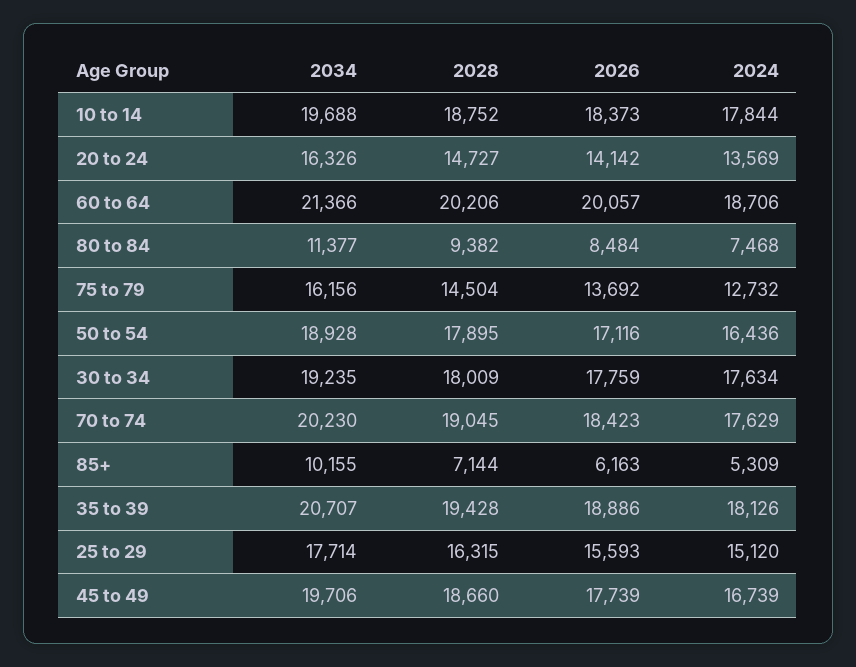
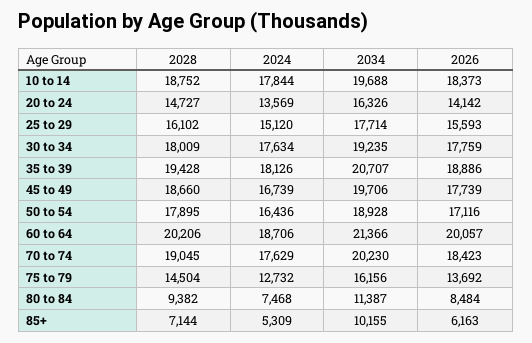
2034, 80 to 84: 11377 -> 11387
2028, 25 to 29: 16315 -> 16102

